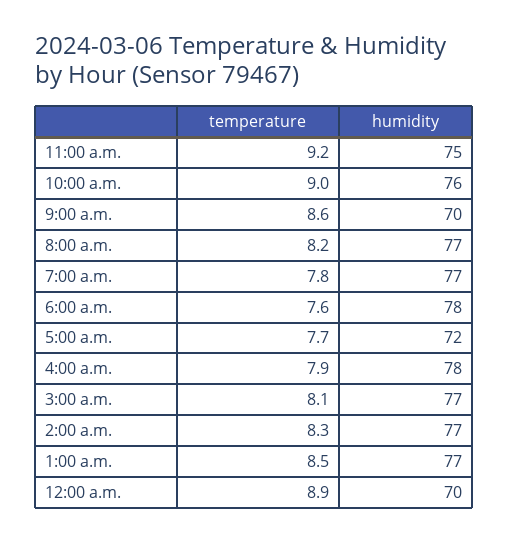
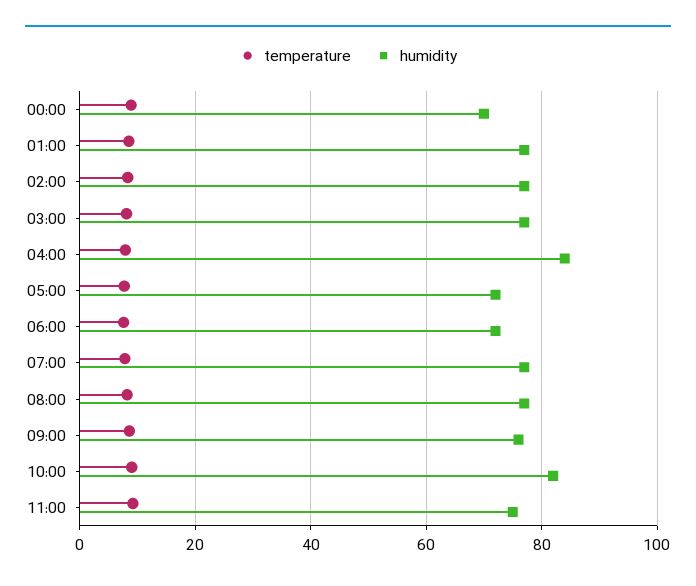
humidity, 10:00 a.m.: 76 -> 82
humidity, 9:00 a.m.: 70 -> 76
humidity, 6:00 a.m.: 78 -> 72
humidity, 4:00 a.m.: 78 -> 84

